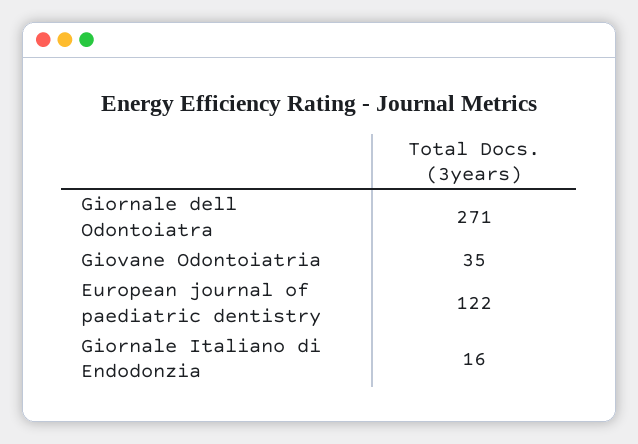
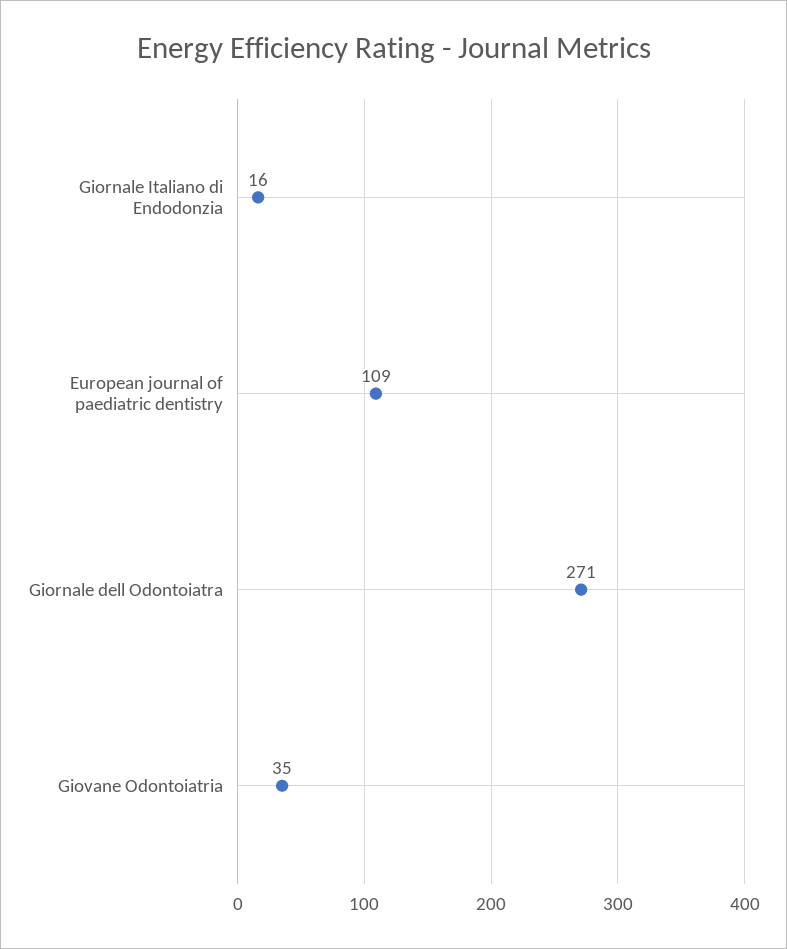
European journal of paediatric dentistry: 122 -> 109

